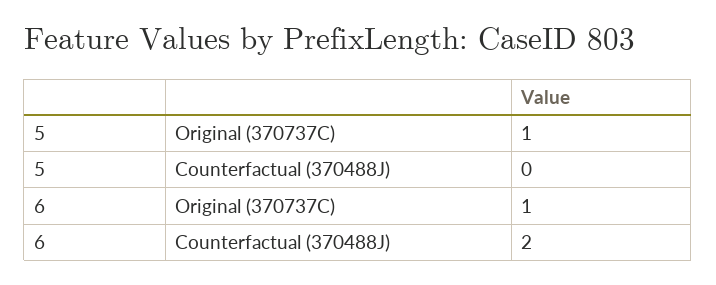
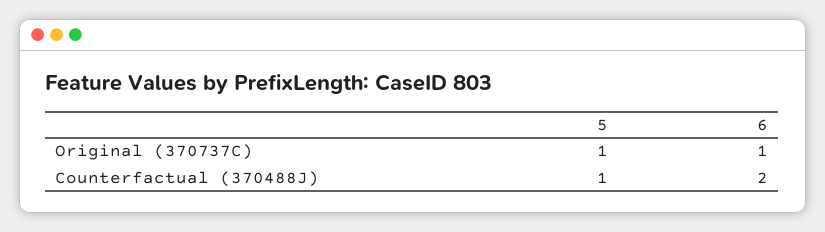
5, Counterfactual (370488J): 0 -> 1

